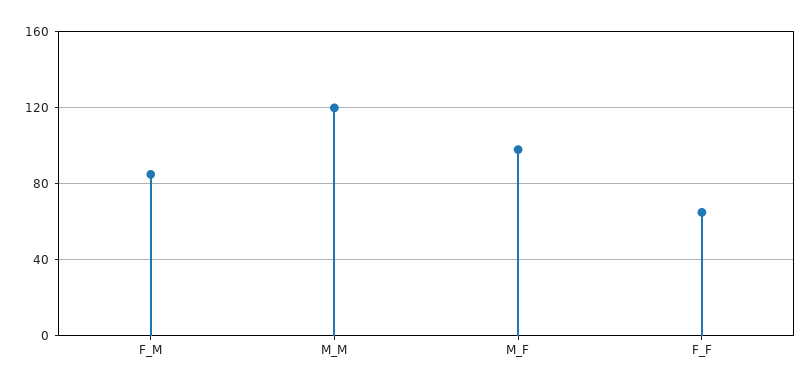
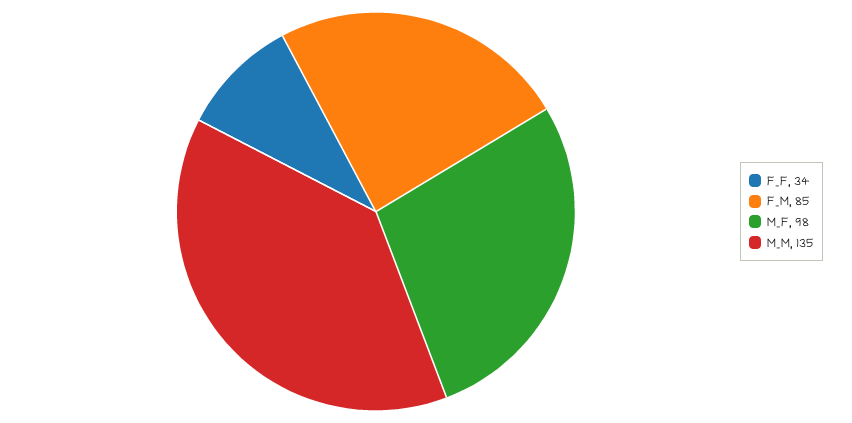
M_M: 120 -> 135
F_F: 65 -> 34

